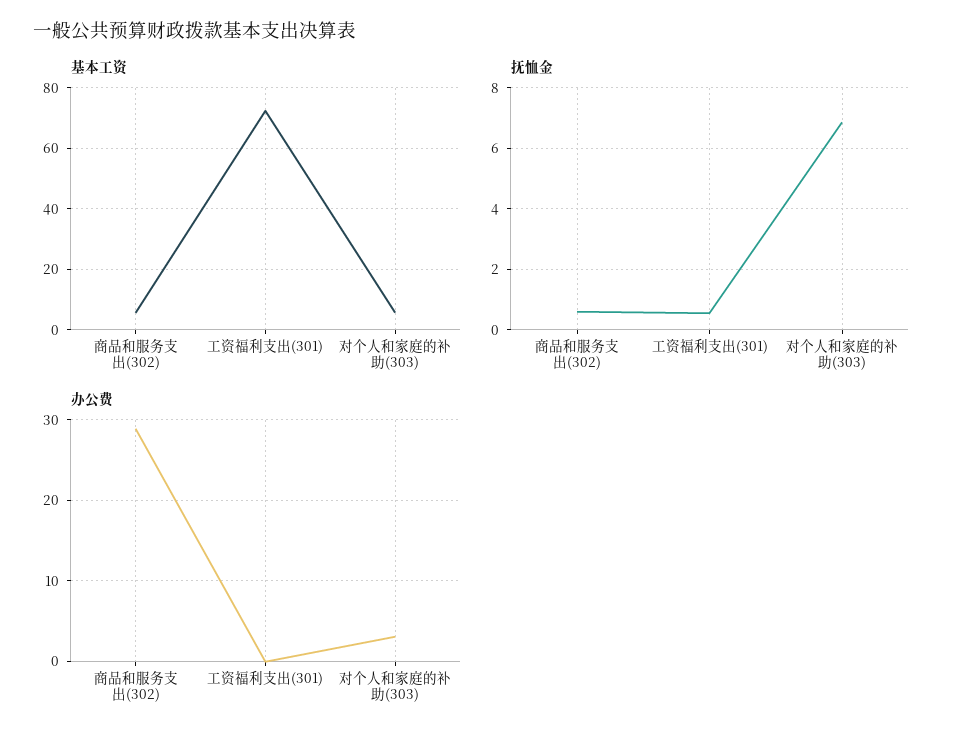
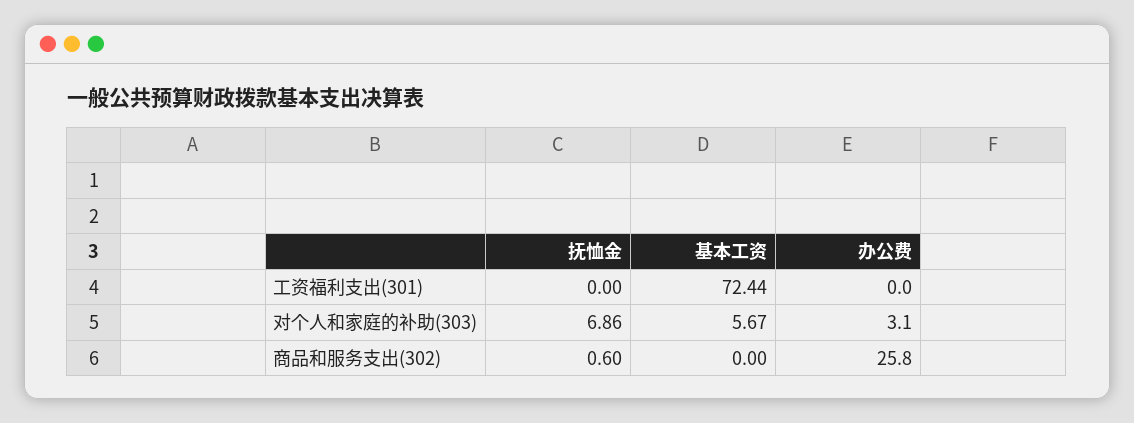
基本工资, 商品和服务支出(302): 6 -> 0
抚恤金, 工资福利支出(301): 0.6 -> 0
办公费, 商品和服务支出(302): 29 -> 25.8

